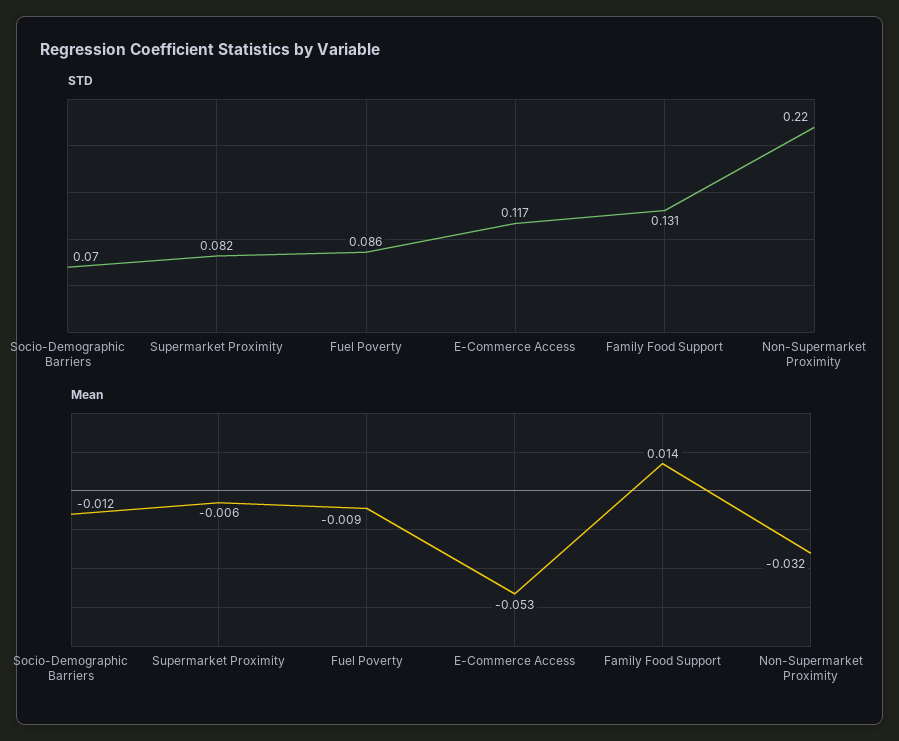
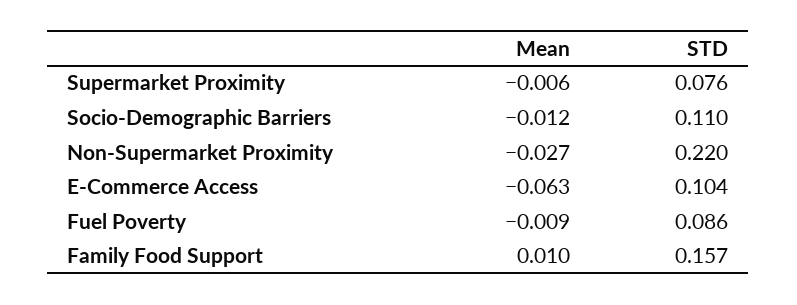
STD, Socio-Demographic Barriers: 0.07 -> 0.11
STD, Supermarket Proximity: 0.082 -> 0.076
STD, E-Commerce Access: 0.117 -> 0.104
STD, Family Food Support: 0.131 -> 0.157
Mean, E-Commerce Access: -0.053 -> -0.063
Mean, Family Food Support: 0.014 -> 0.01
Mean, Non-Supermarket Proximity: -0.032 -> -0.027

